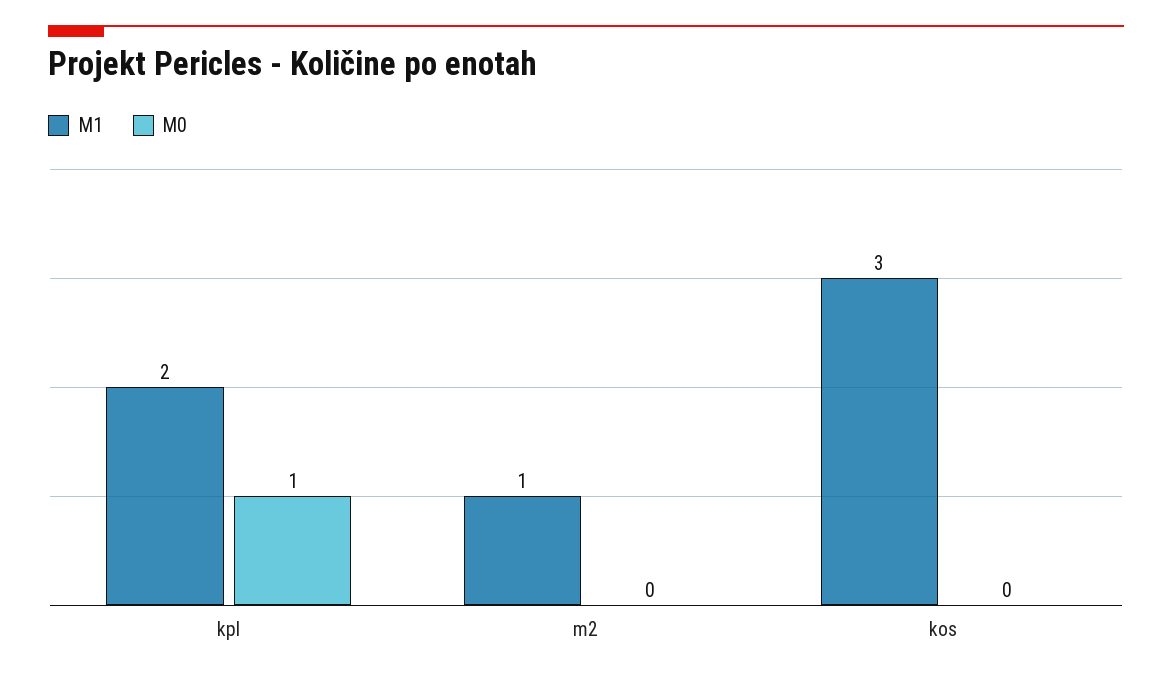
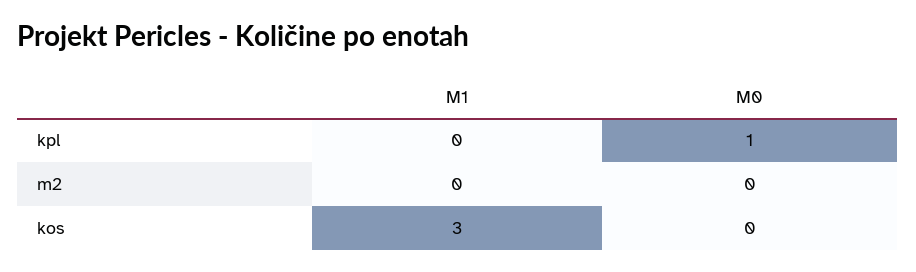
M1, kpl: 2 -> 0
M1, m2: 1 -> 0

